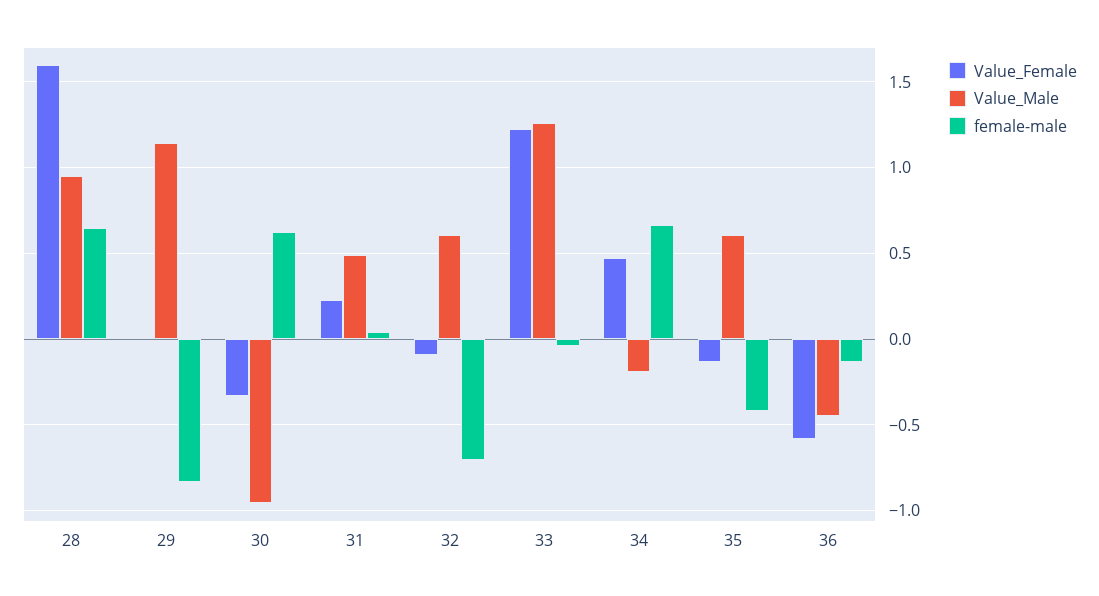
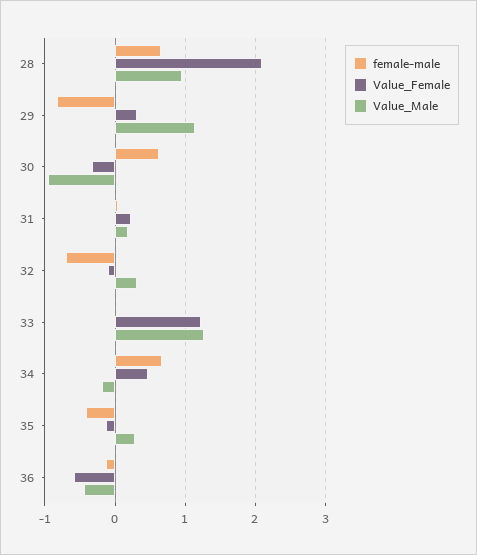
Value_Female, 28: 1.6 -> 2.1
Value_Female, 29: 0 -> 0.3
Value_Male, 31: 0.5 -> 0.2
Value_Male, 32: 0.6 -> 0.3
Value_Male, 35: 0.6 -> 0.3

